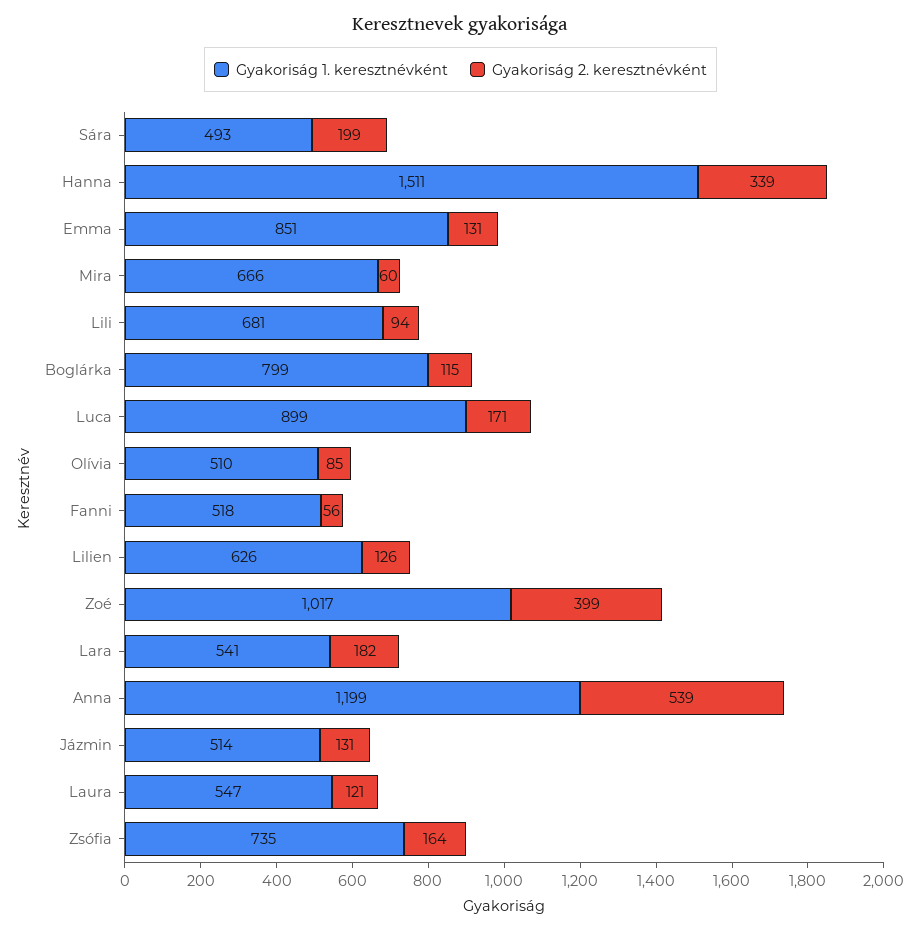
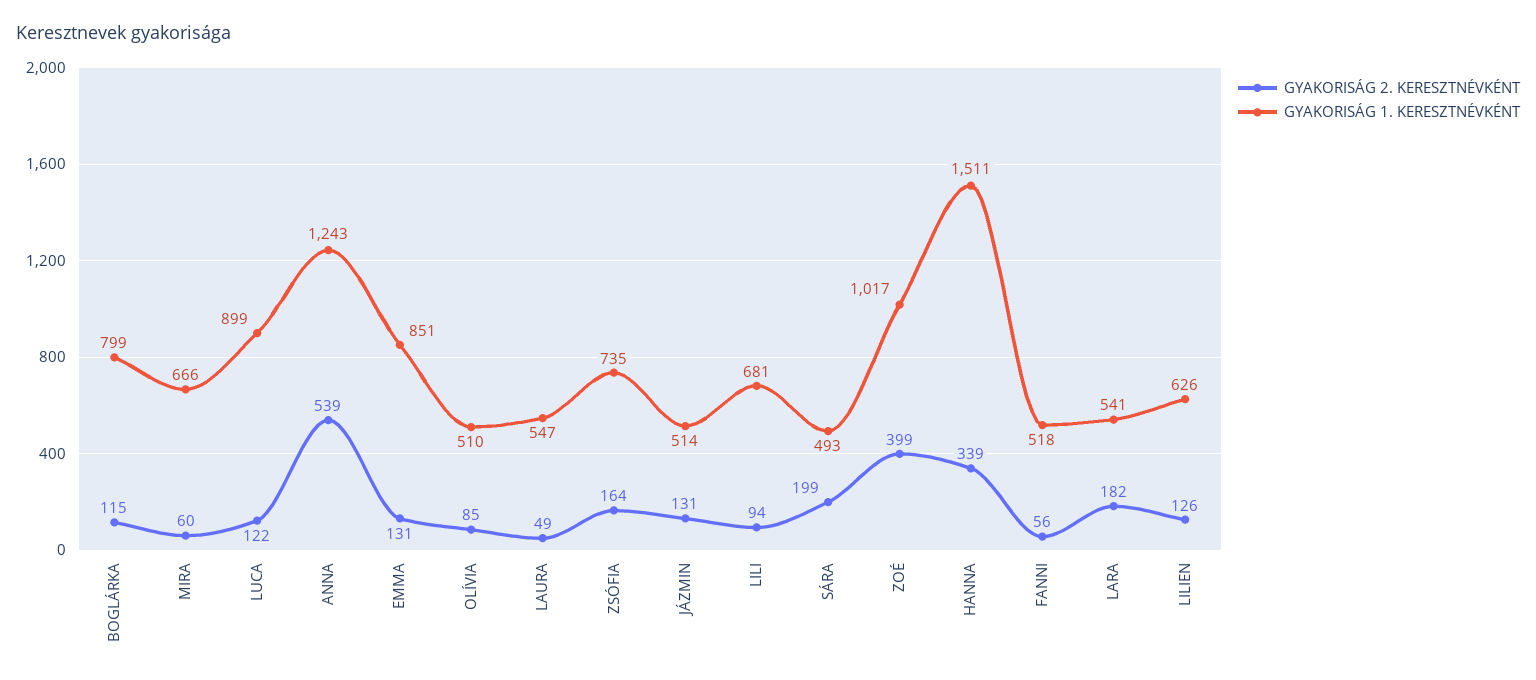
Gyakoriság 2. keresztnévként, Luca: 171 -> 122
Gyakoriság 1. keresztnévként, Anna: 1199 -> 1243
Gyakoriság 2. keresztnévként, Laura: 121 -> 49

